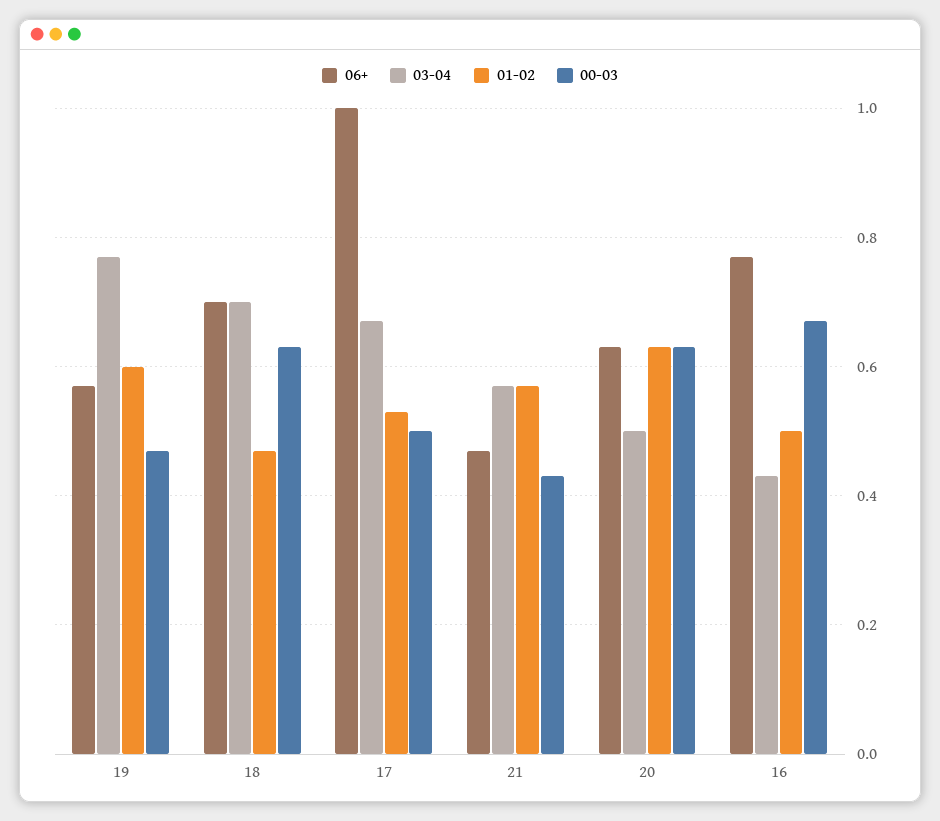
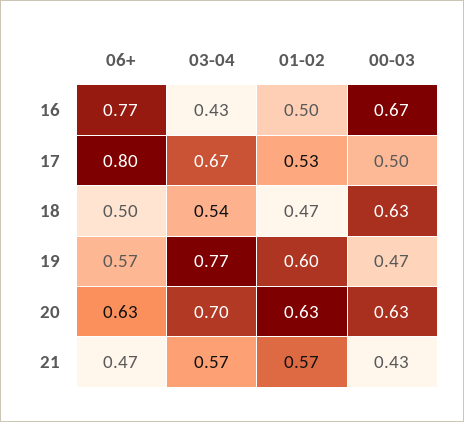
06+, 18: 0.7 -> 0.5
03-04, 18: 0.7 -> 0.54
06+, 17: 1 -> 0.8
03-04, 20: 0.5 -> 0.7

